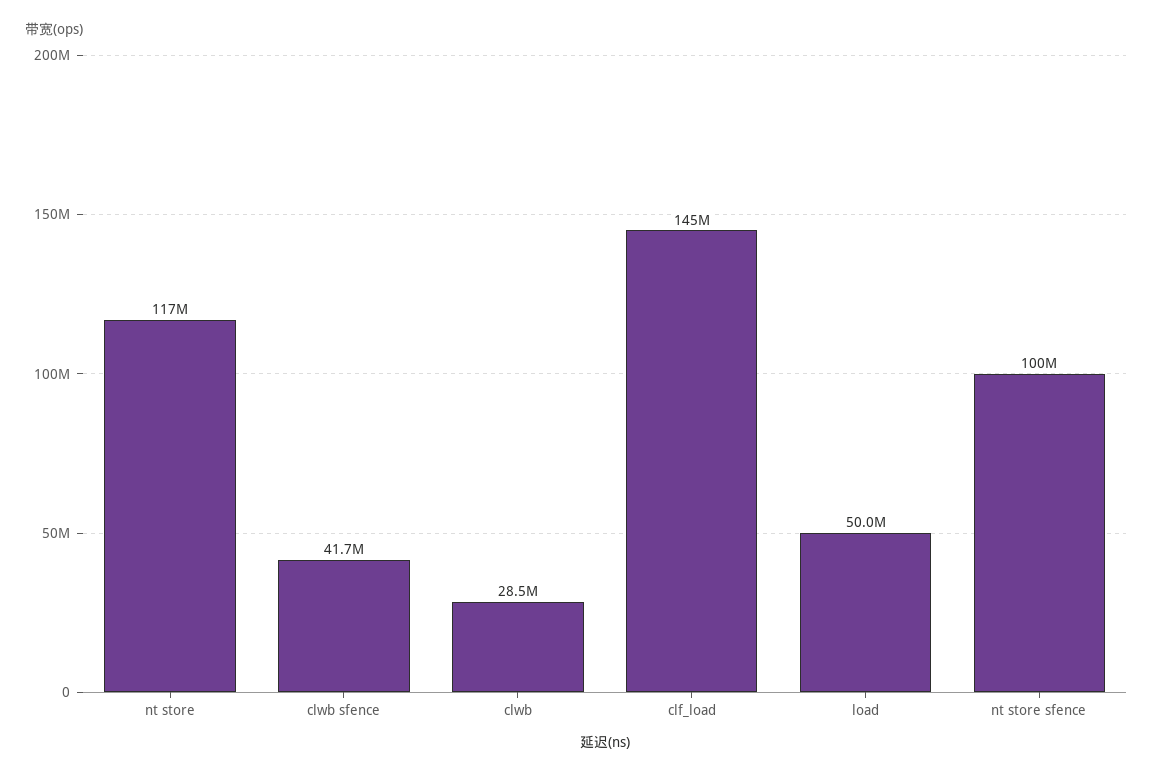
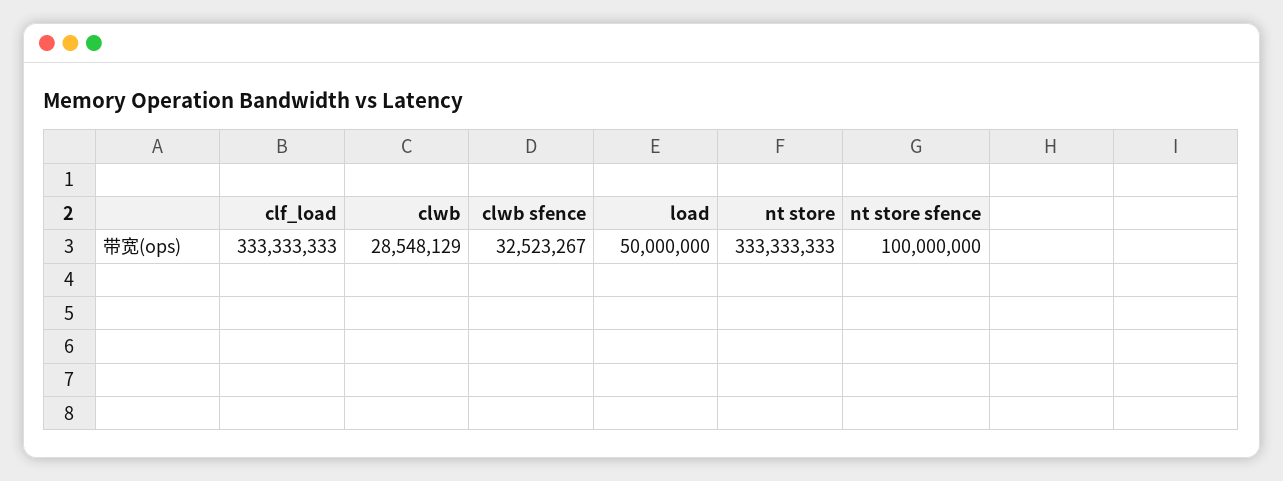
nt store: 117000000 -> 333333333
clwb sfence: 41700000 -> 32523267
clf_load: 145000000 -> 333333333

